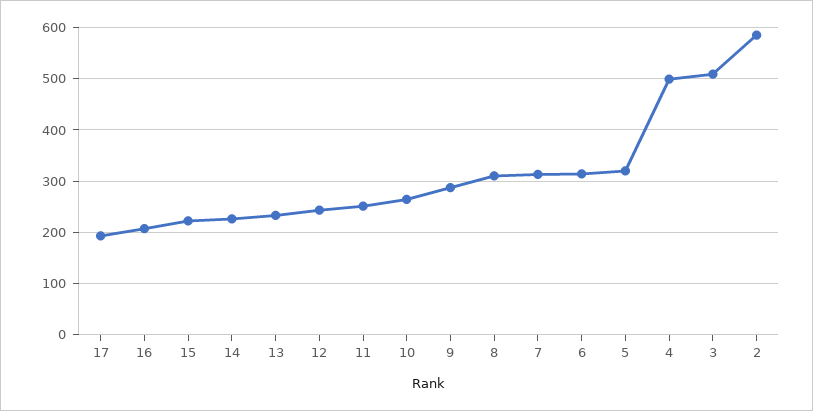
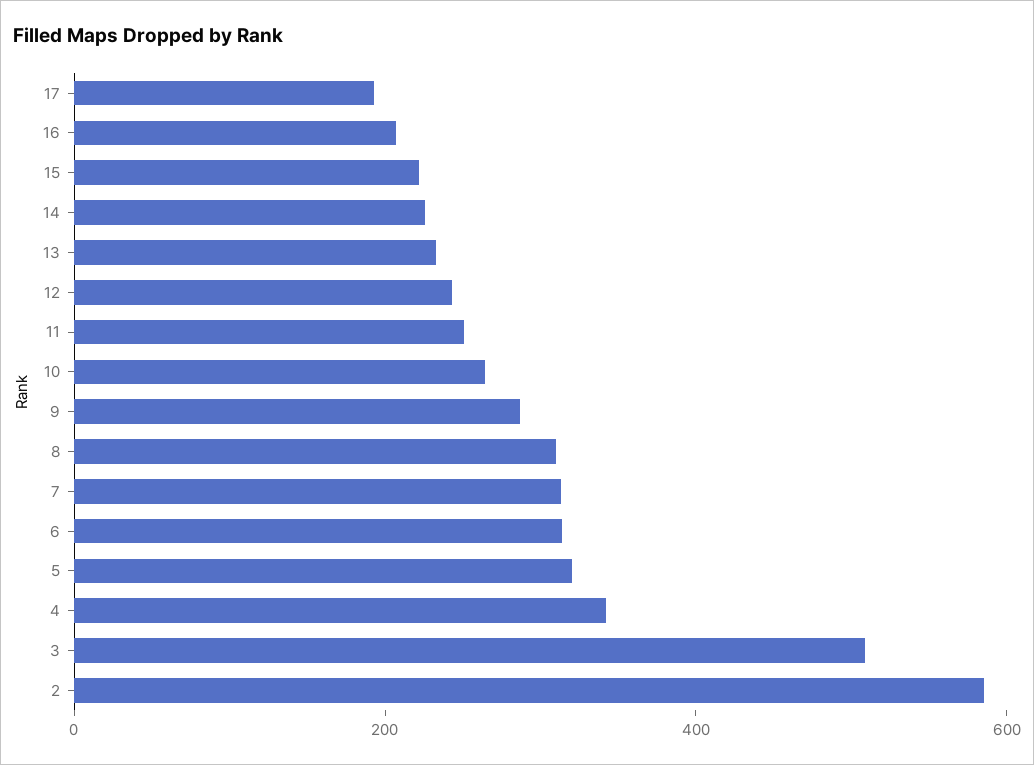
4: 500 -> 350

